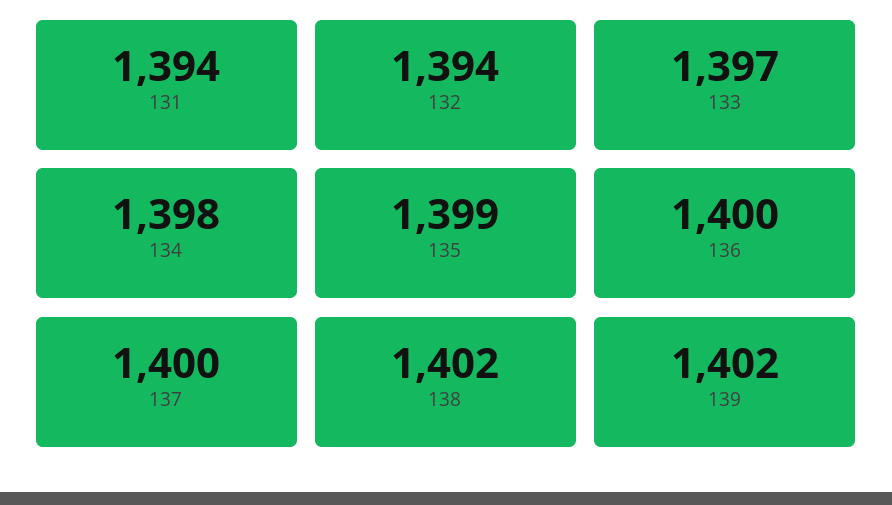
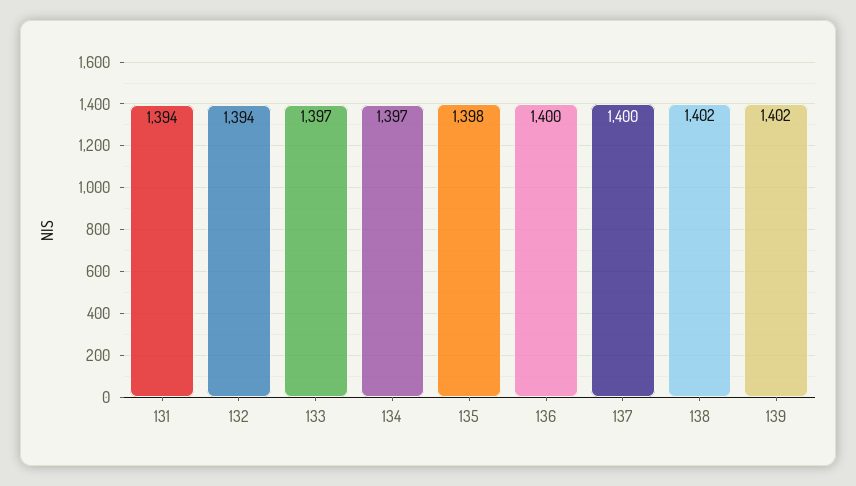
134: 1398 -> 1397
135: 1399 -> 1398

